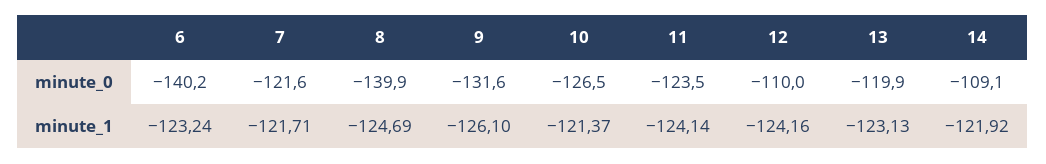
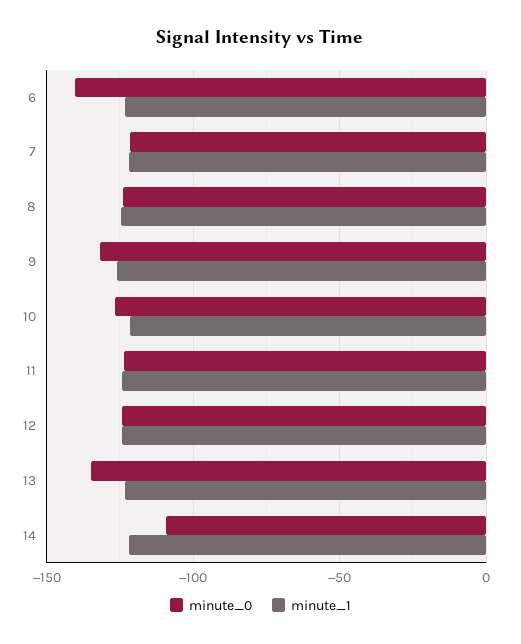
minute_0, 8: -139.9 -> -125
minute_0, 12: -110 -> -125
minute_0, 13: -119.9 -> -135

